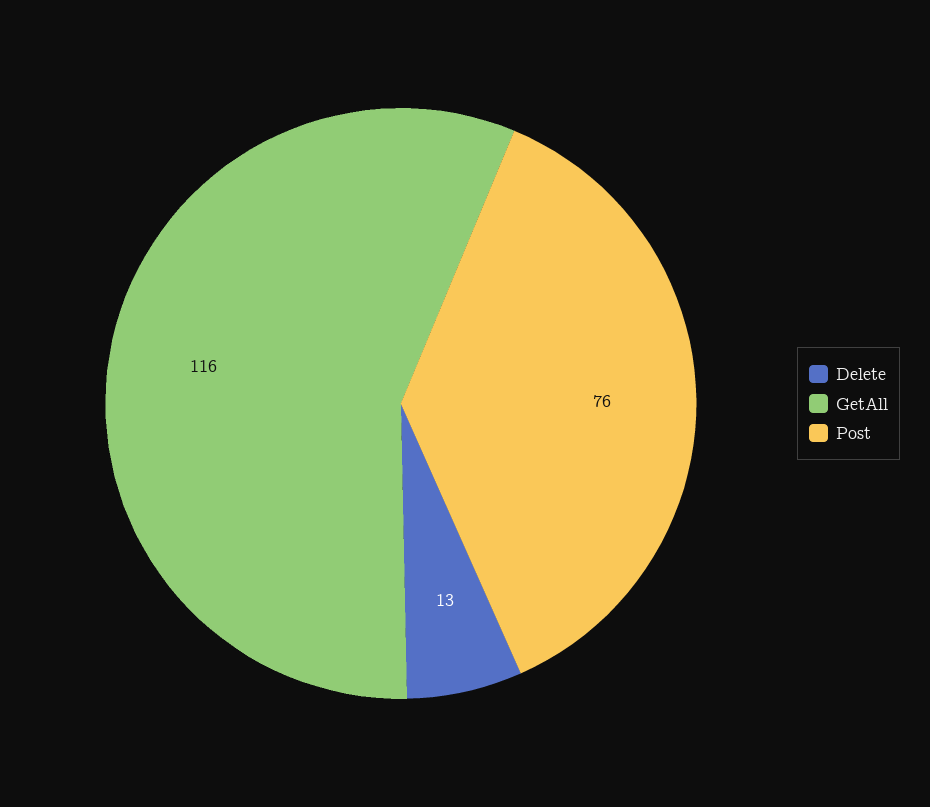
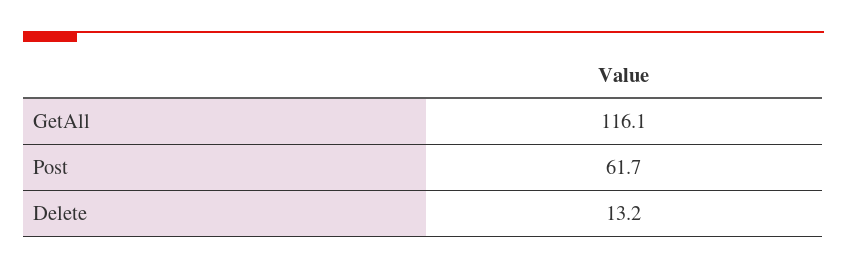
Post: 76 -> 61.7

